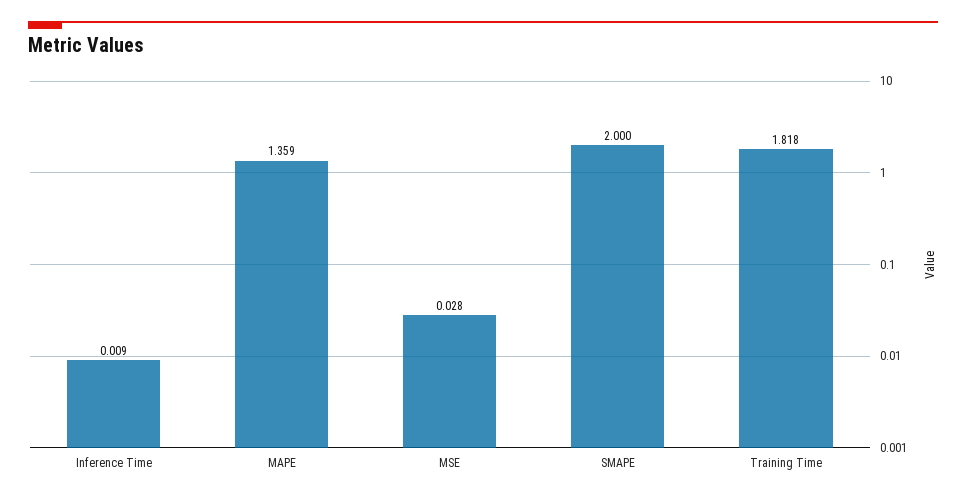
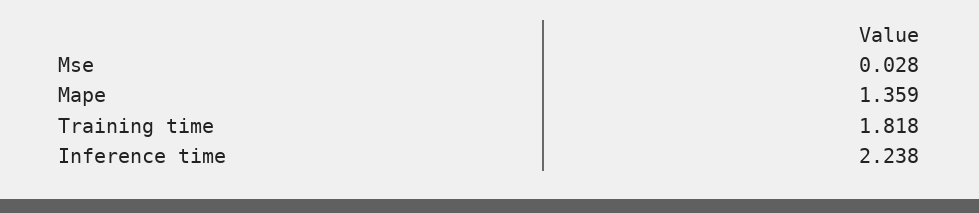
Inference Time: 0.009 -> 2.238
SMAPE: 2 -> none

